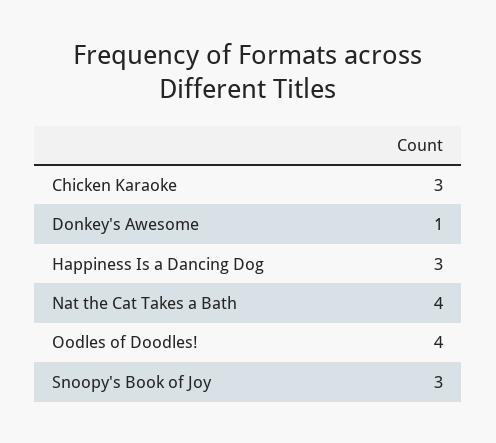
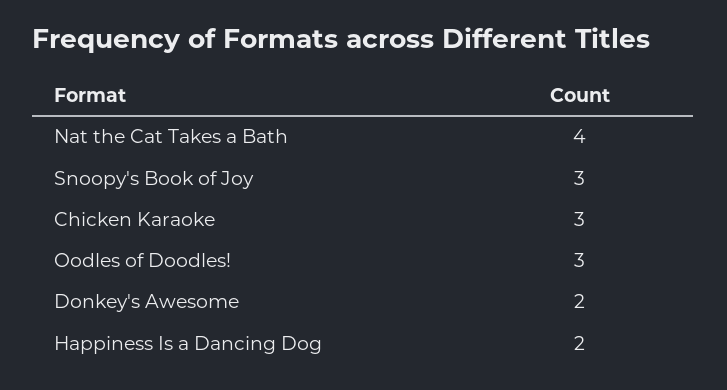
Donkey's Awesome: 1 -> 2
Happiness Is a Dancing Dog: 3 -> 2
Oodles of Doodles!: 4 -> 3

